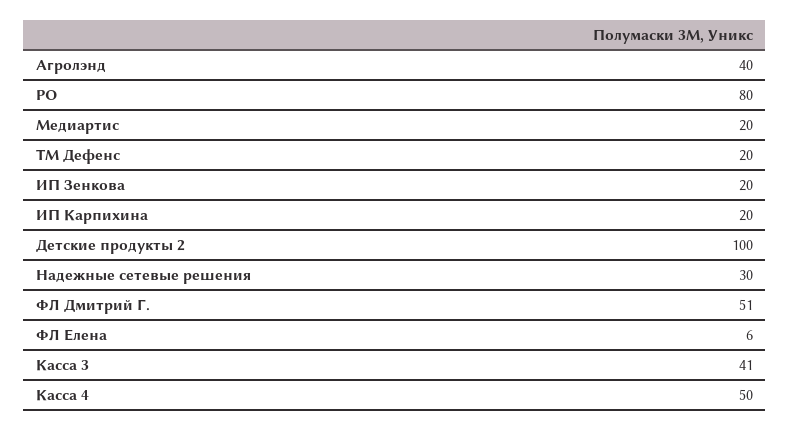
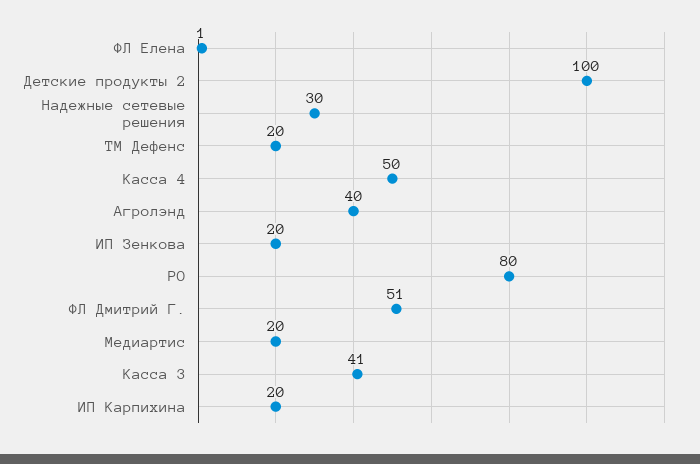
ФЛ Елена: 6 -> 1

